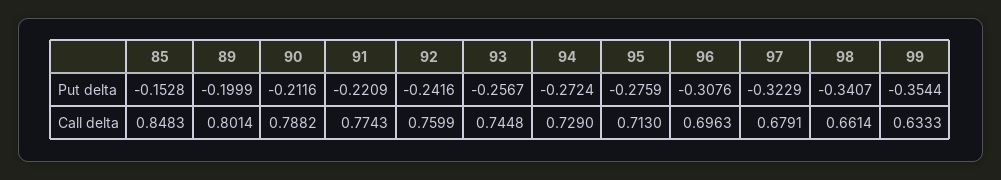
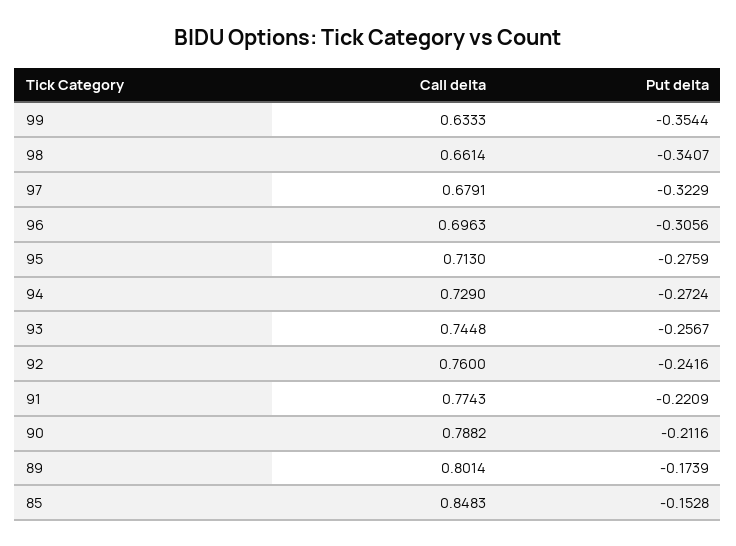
89, Put delta: -0.1999 -> -0.1739
96, Put delta: -0.3076 -> -0.3056
92, Call delta: 0.7599 -> 0.76

